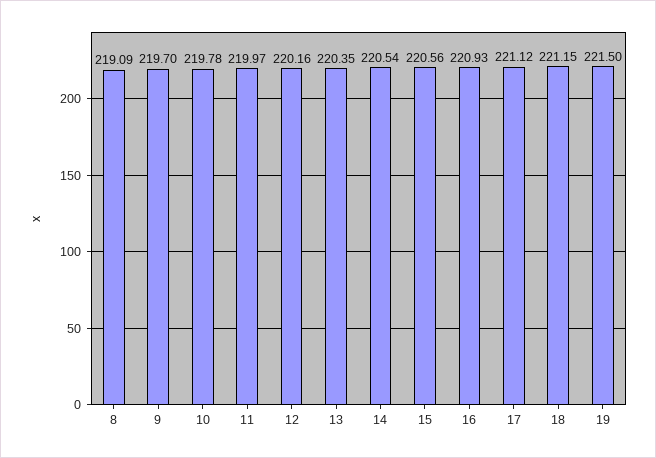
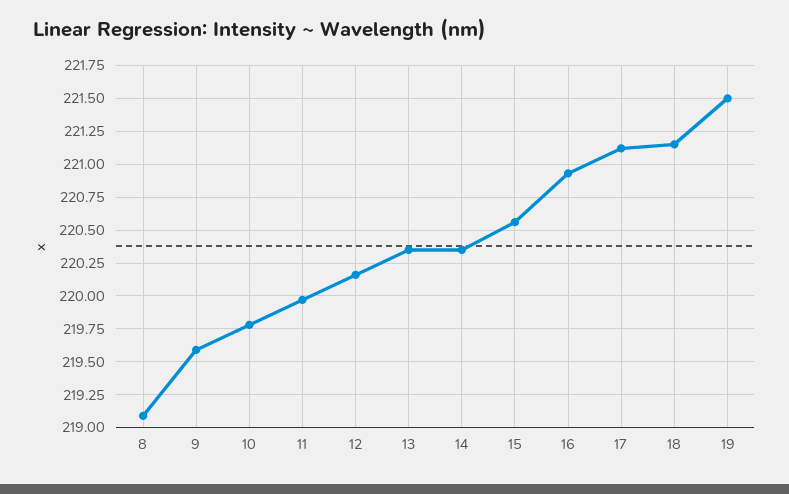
9: 219.7 -> 219.6
14: 220.54 -> 220.35

